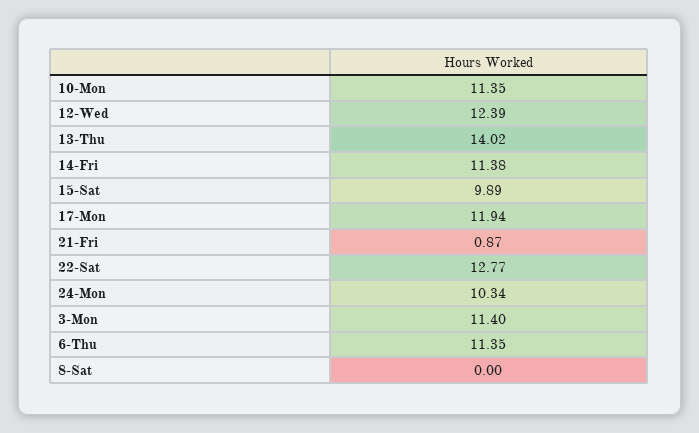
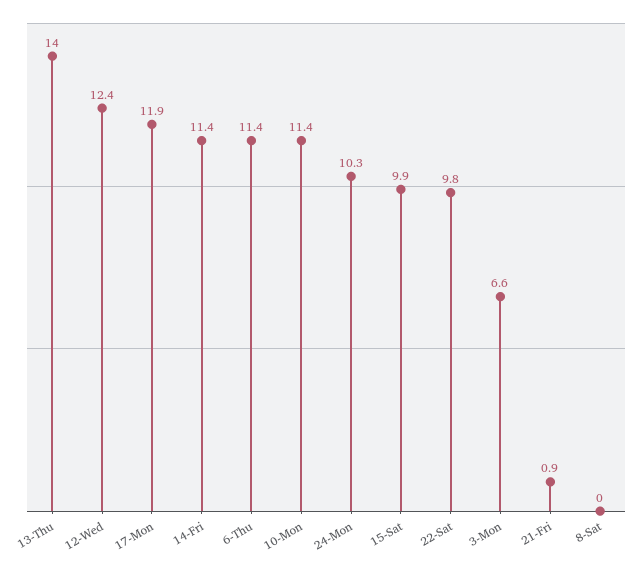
22-Sat: 12.77 -> 9.8
3-Mon: 11.4 -> 6.6

